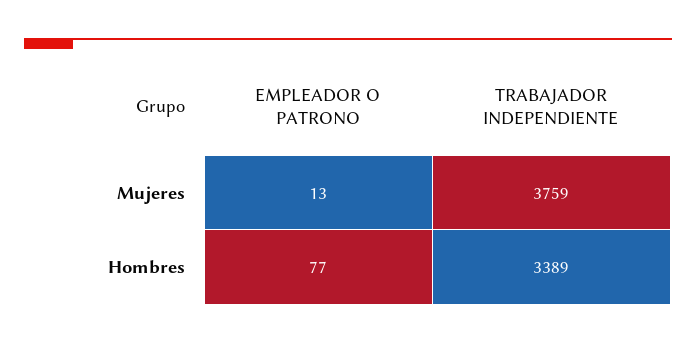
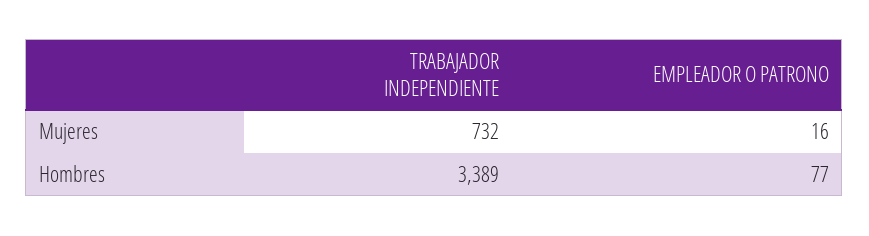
EMPLEADOR O PATRONO, Mujeres: 13 -> 16
TRABAJADOR INDEPENDIENTE, Mujeres: 3759 -> 732

